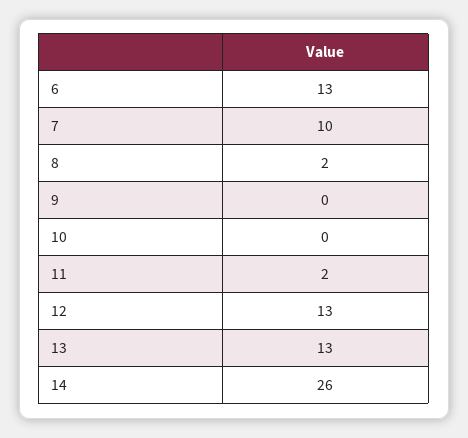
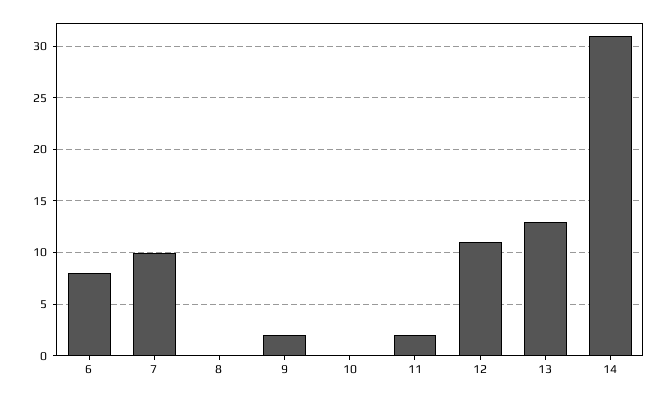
6: 13 -> 8
8: 2 -> 0
9: 0 -> 2
12: 13 -> 11
14: 26 -> 31

